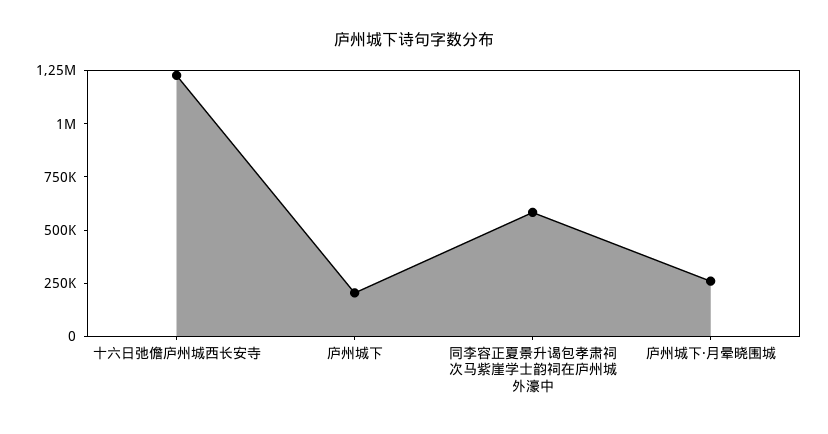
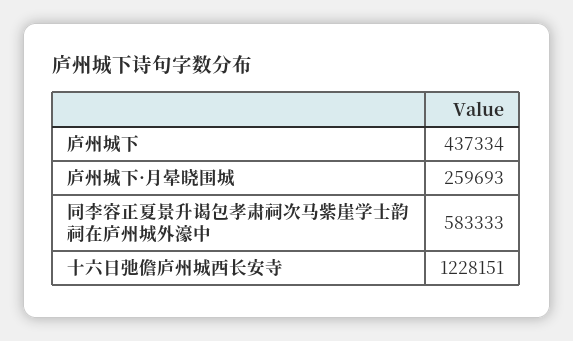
庐州城下: 200000 -> 437334

